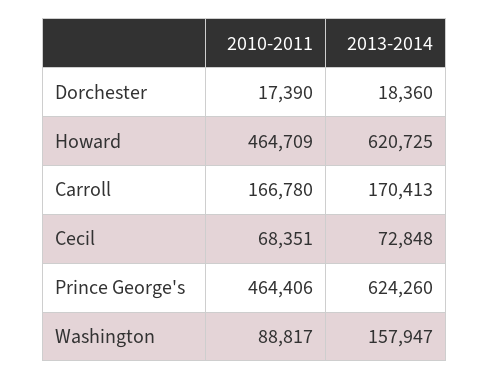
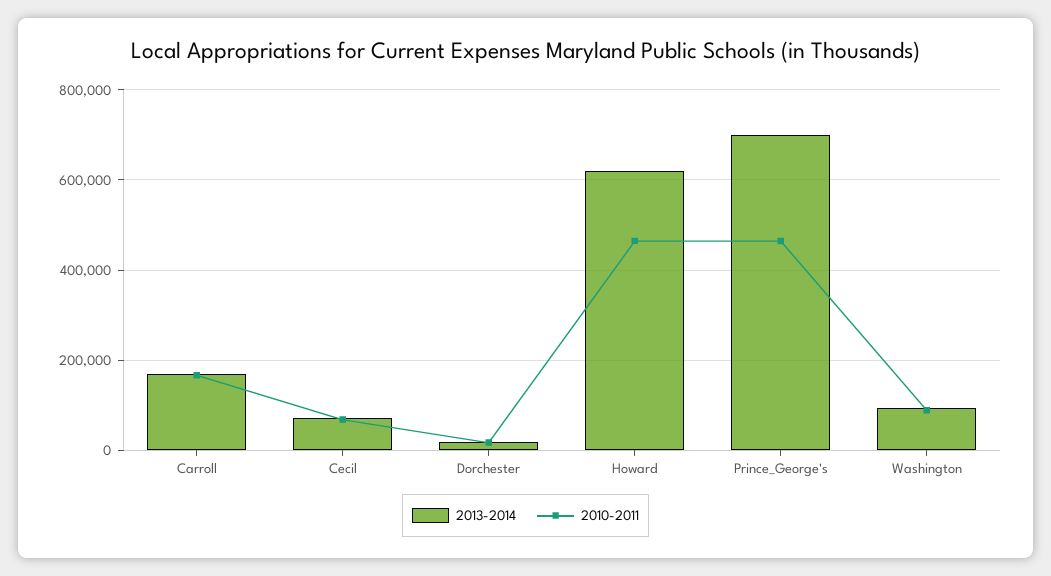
2013-2014, Prince George's: 624260 -> 700000
2013-2014, Washington: 157947 -> 100000

